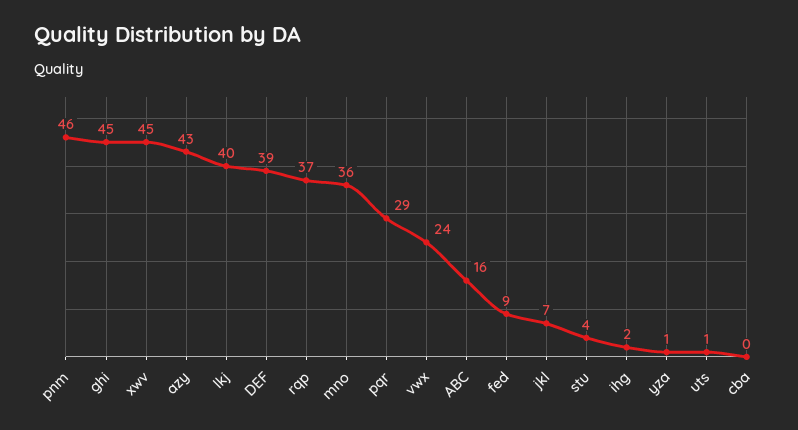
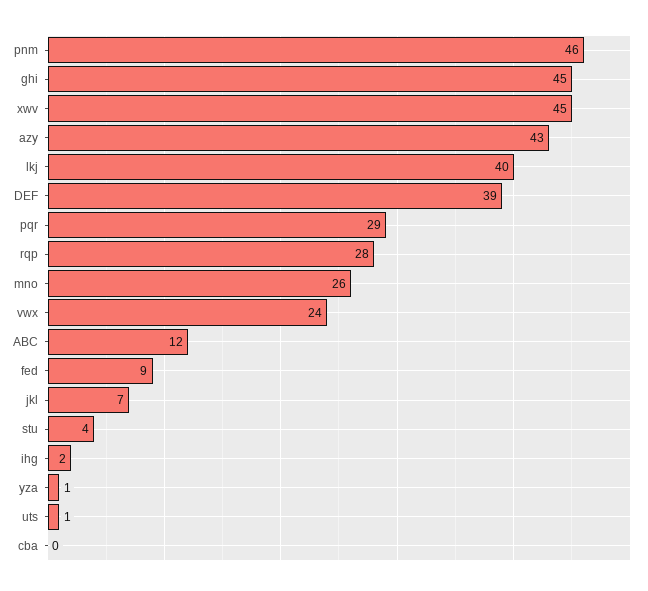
rqp: 37 -> 28
mno: 36 -> 26
ABC: 16 -> 12

